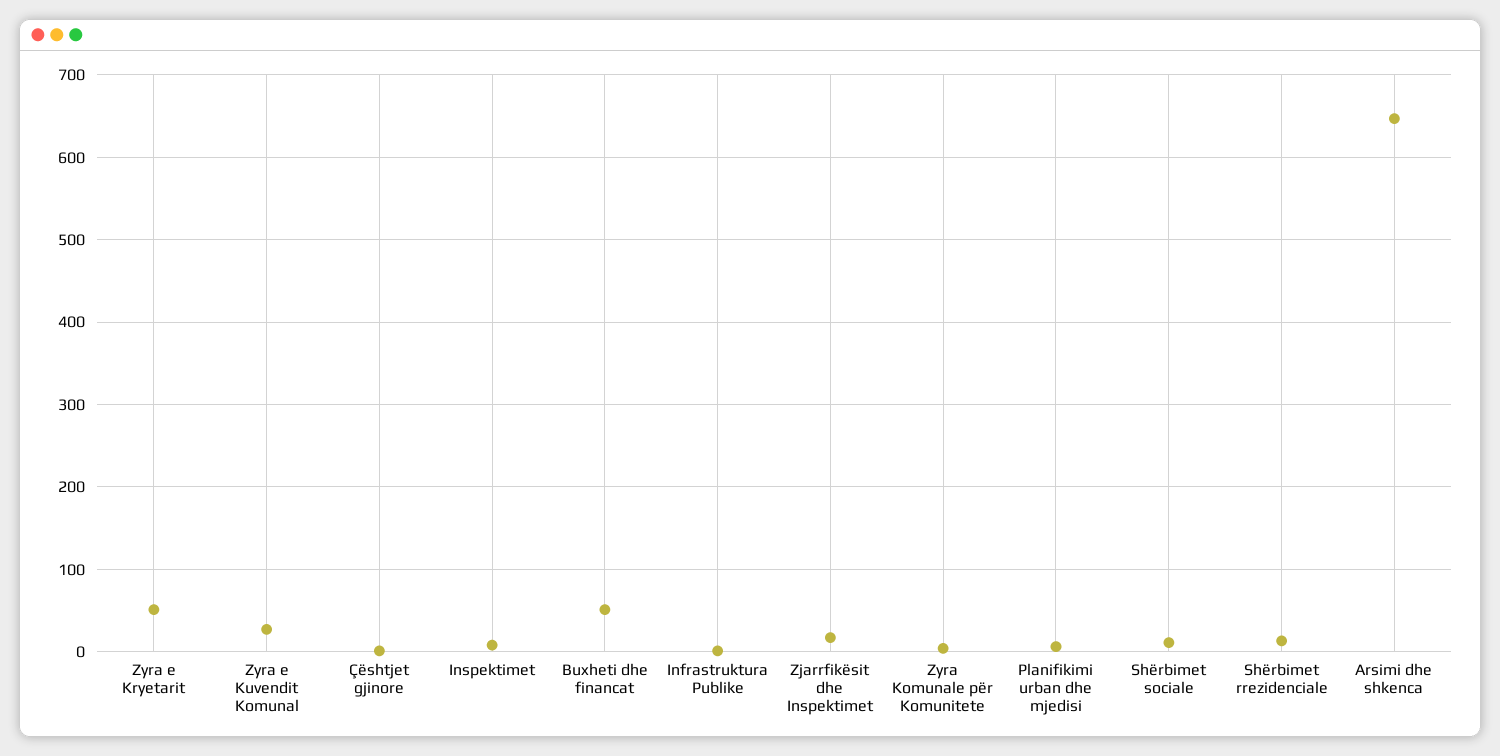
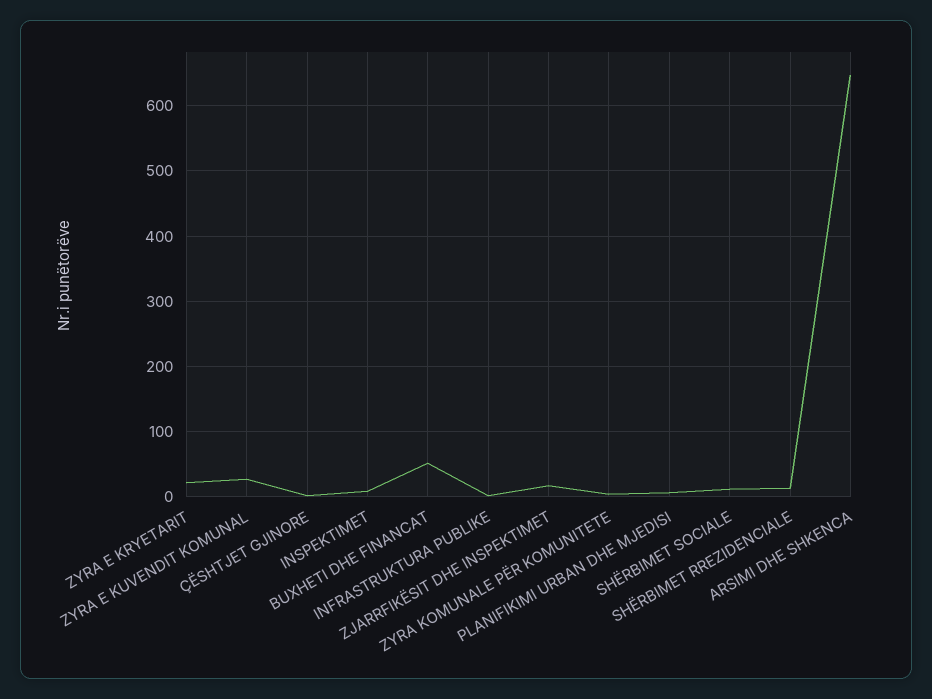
Zyra e Kryetarit: 50 -> 20

